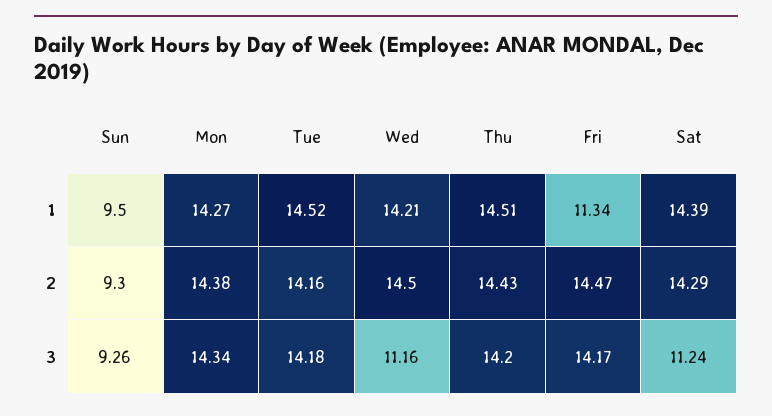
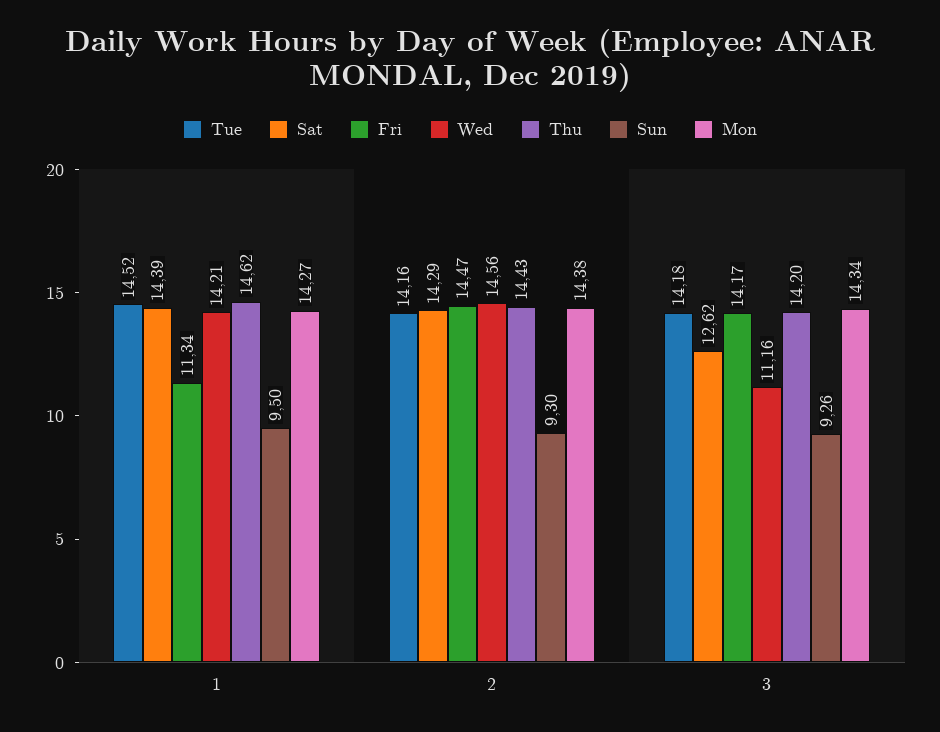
Thu, 1: 14.51 -> 14.62
Wed, 2: 14.5 -> 14.56
Sat, 3: 11.24 -> 12.62

